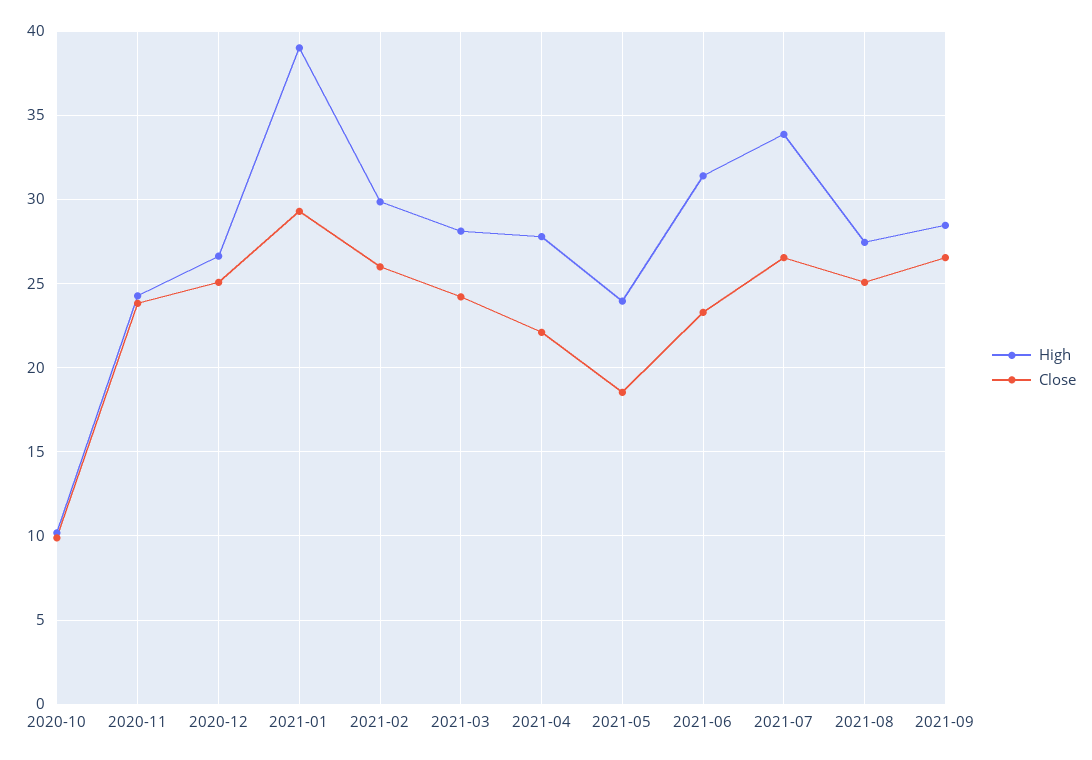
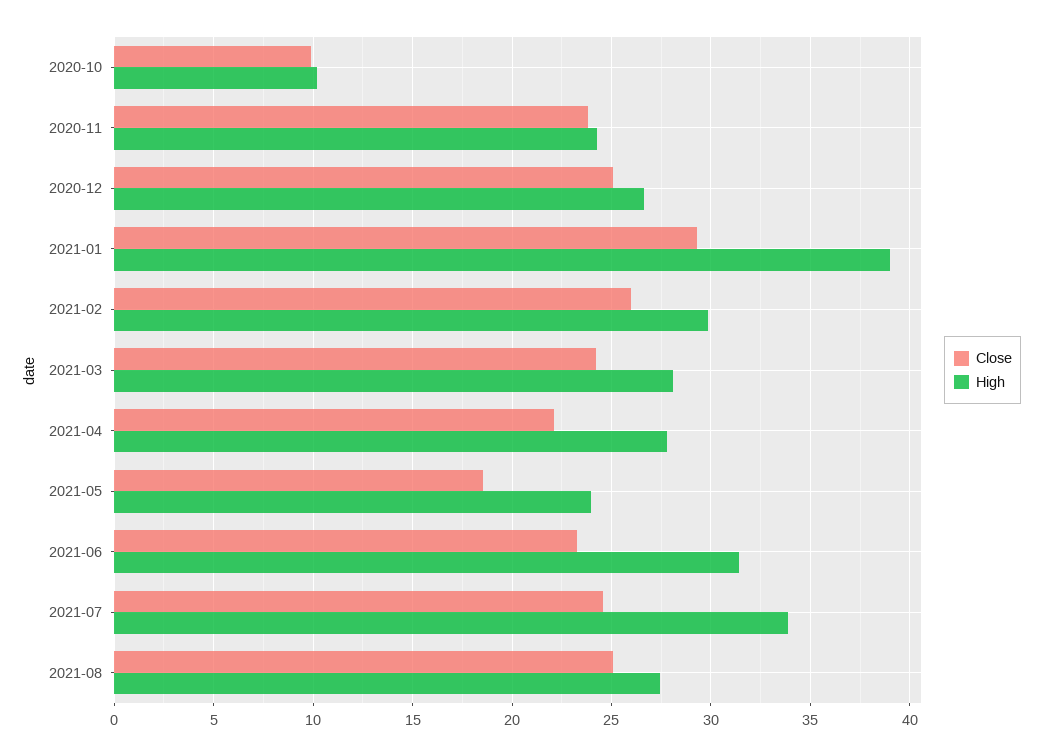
Close, 2021-07: 26.5 -> 24.5
High, 2021-09: 28.5 -> none
Close, 2021-09: 26.5 -> none

